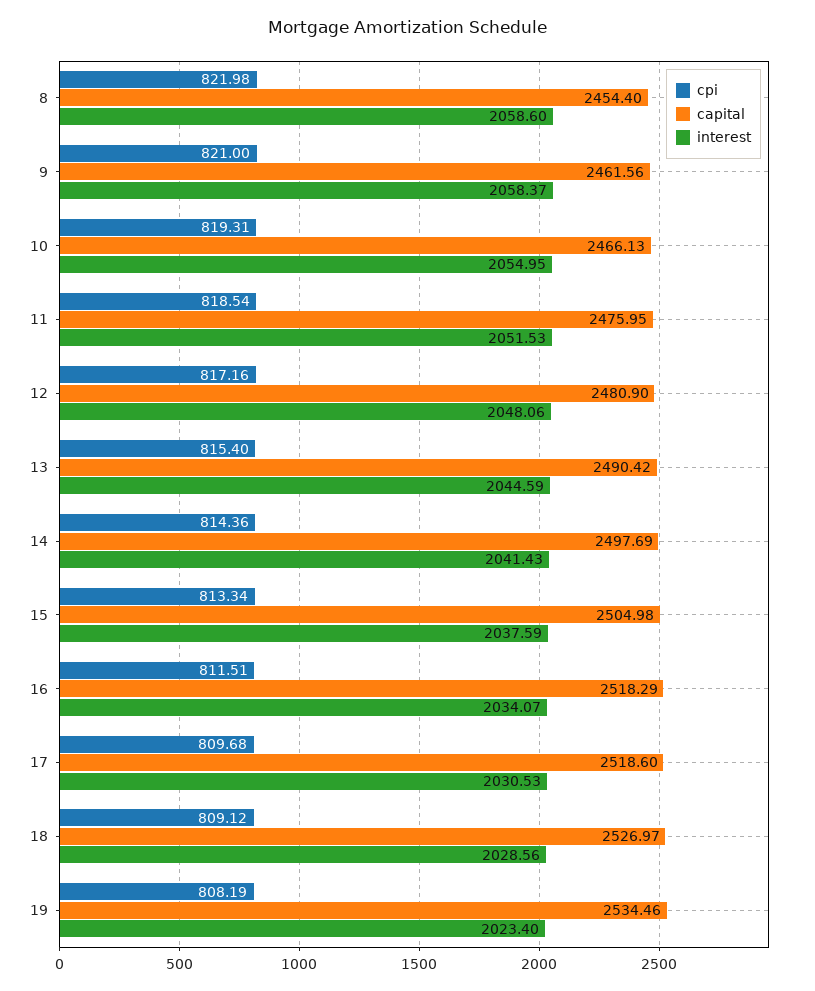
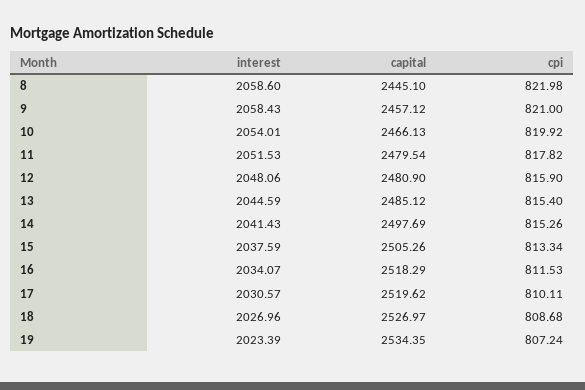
capital, 8: 2454.4 -> 2445.1
capital, 9: 2461.56 -> 2457.12
interest, 9: 2058.37 -> 2058.43
cpi, 10: 819.31 -> 819.92
interest, 10: 2054.95 -> 2054.01
cpi, 11: 818.54 -> 817.82
capital, 11: 2475.95 -> 2479.54
cpi, 12: 817.16 -> 815.9
capital, 13: 2490.42 -> 2485.12
cpi, 14: 814.36 -> 815.26
capital, 15: 2504.98 -> 2505.26
cpi, 16: 811.51 -> 811.53
cpi, 17: 809.68 -> 810.11
capital, 17: 2518.6 -> 2519.62
interest, 17: 2030.53 -> 2030.57
cpi, 18: 809.12 -> 808.68
interest, 18: 2028.56 -> 2026.96
cpi, 19: 808.19 -> 807.24
capital, 19: 2534.46 -> 2534.35
interest, 19: 2023.4 -> 2023.39

